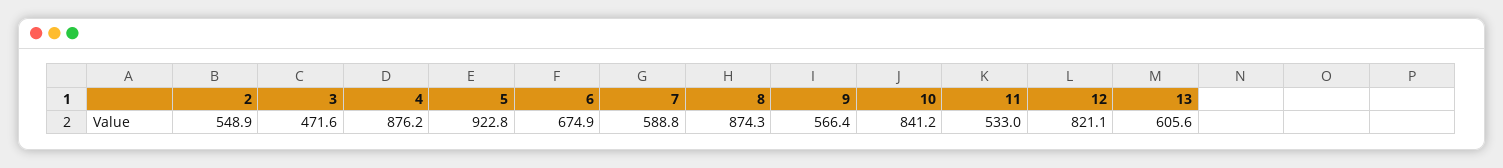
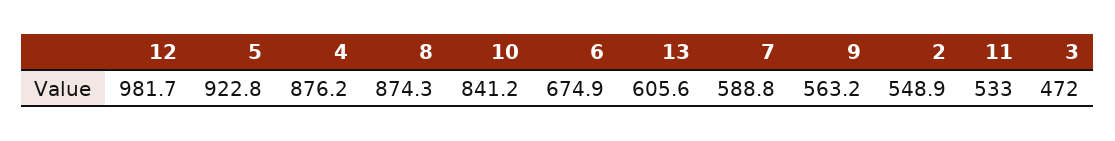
3: 471.6 -> 472
9: 566.4 -> 563.2
12: 821.1 -> 981.7

